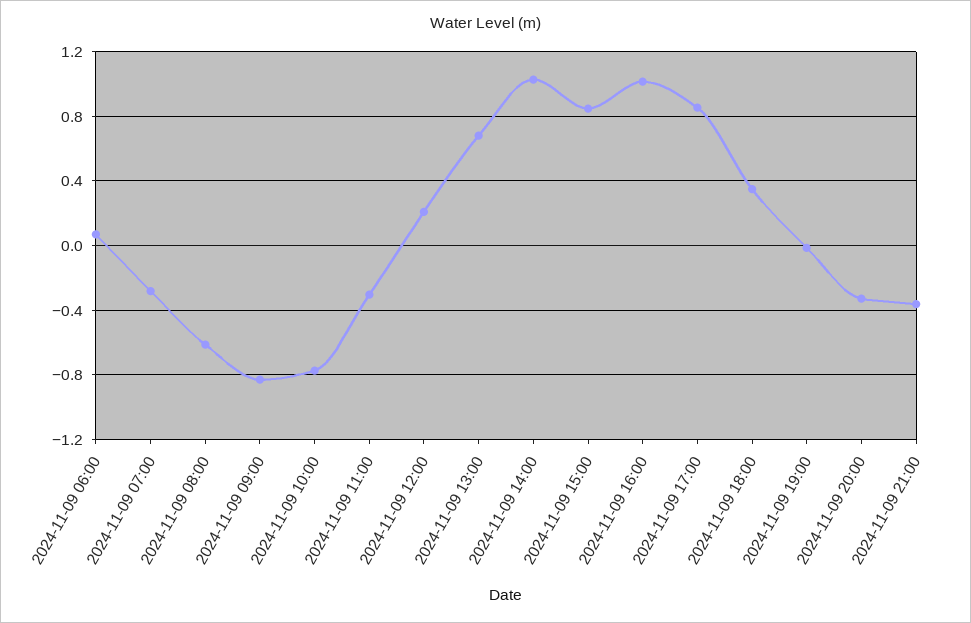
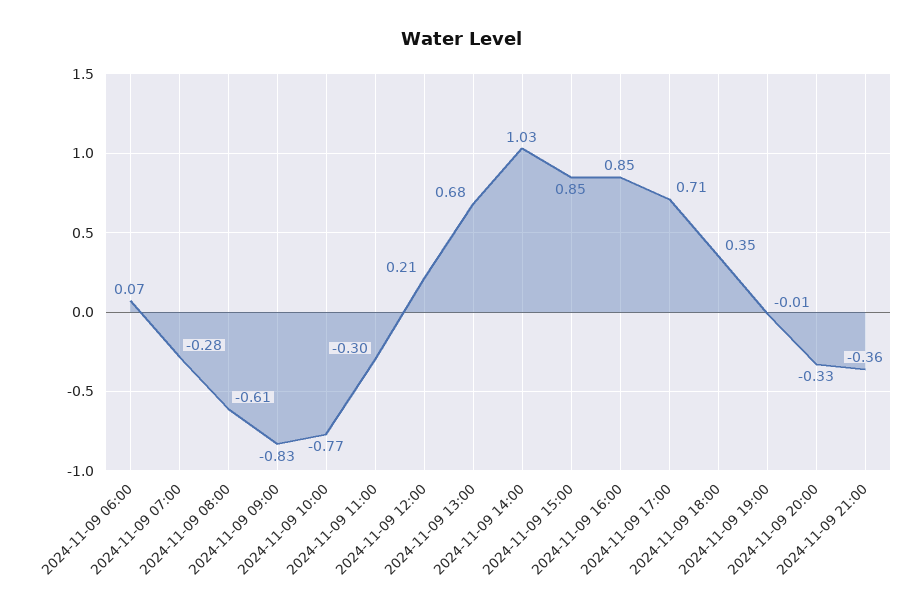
2024-11-09 16:00: 1 -> 0.85
2024-11-09 17:00: 0.85 -> 0.71

